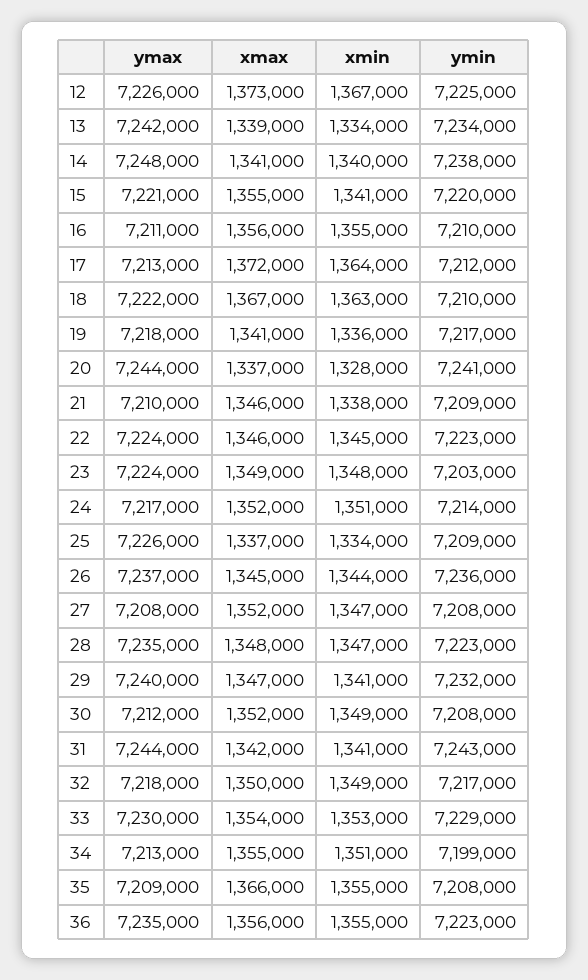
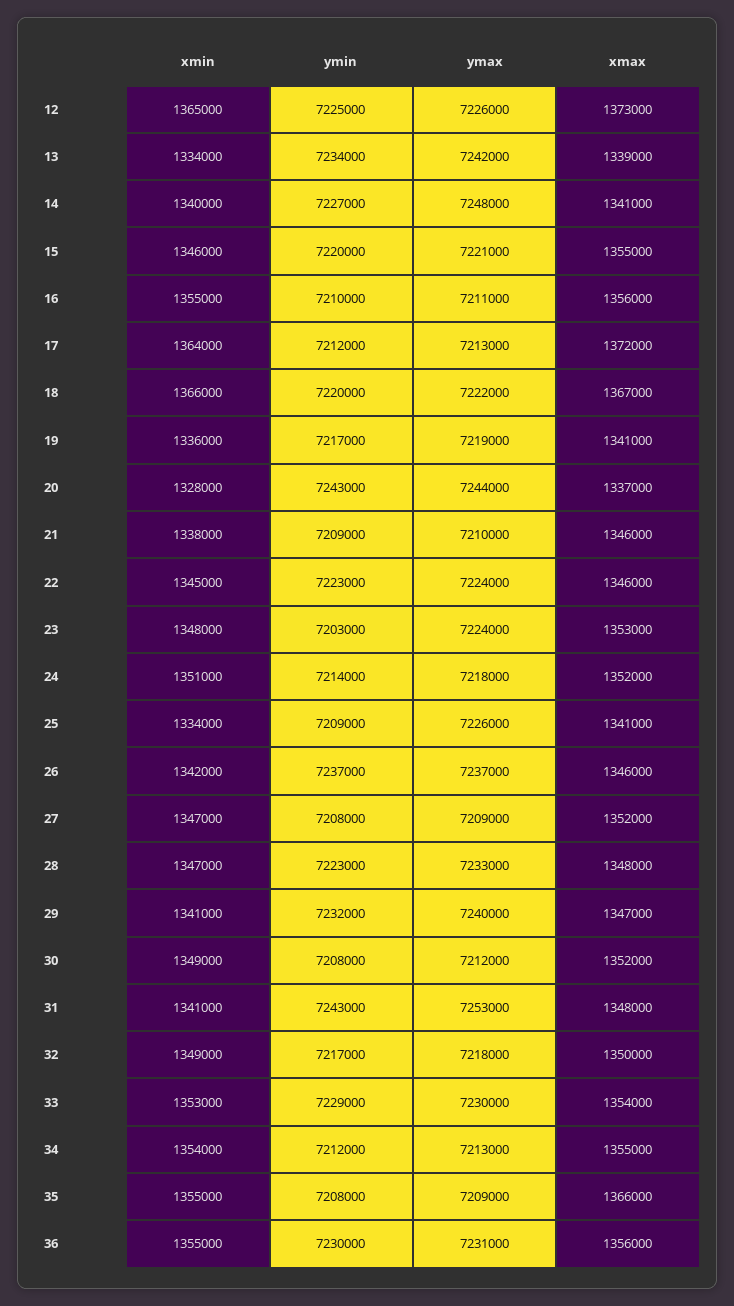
xmin, 12: 1367000 -> 1365000
ymin, 14: 7238000 -> 7227000
xmin, 15: 1341000 -> 1346000
xmin, 18: 1363000 -> 1366000
ymin, 18: 7210000 -> 7220000
ymax, 19: 7218000 -> 7219000
ymin, 20: 7241000 -> 7243000
xmax, 23: 1349000 -> 1353000
ymax, 24: 7217000 -> 7218000
xmax, 25: 1337000 -> 1341000
xmax, 26: 1345000 -> 1346000
xmin, 26: 1344000 -> 1342000
ymin, 26: 7236000 -> 7237000
ymax, 27: 7208000 -> 7209000
ymax, 28: 7235000 -> 7233000
ymax, 31: 7244000 -> 7253000
xmax, 31: 1342000 -> 1348000
xmin, 34: 1351000 -> 1354000
ymin, 34: 7199000 -> 7212000
ymax, 36: 7235000 -> 7231000
ymin, 36: 7223000 -> 7230000

